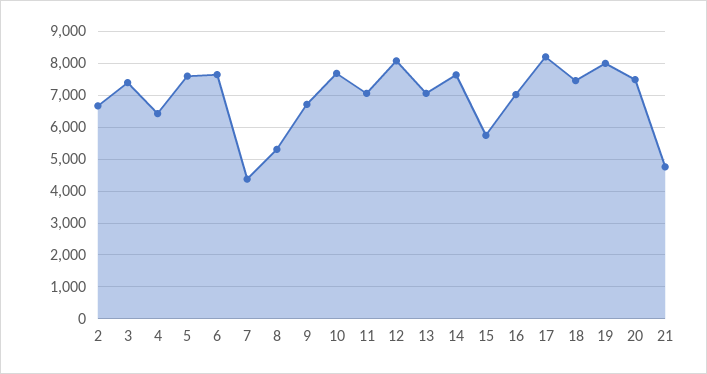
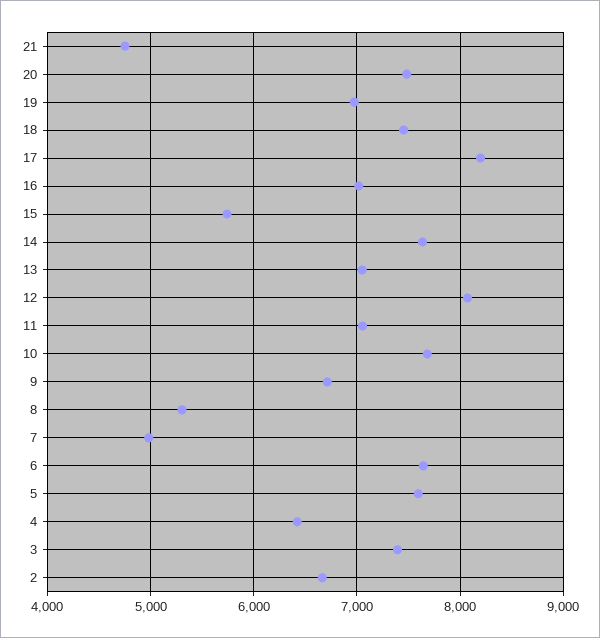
7: 4400 -> 5000
19: 8000 -> 7000

